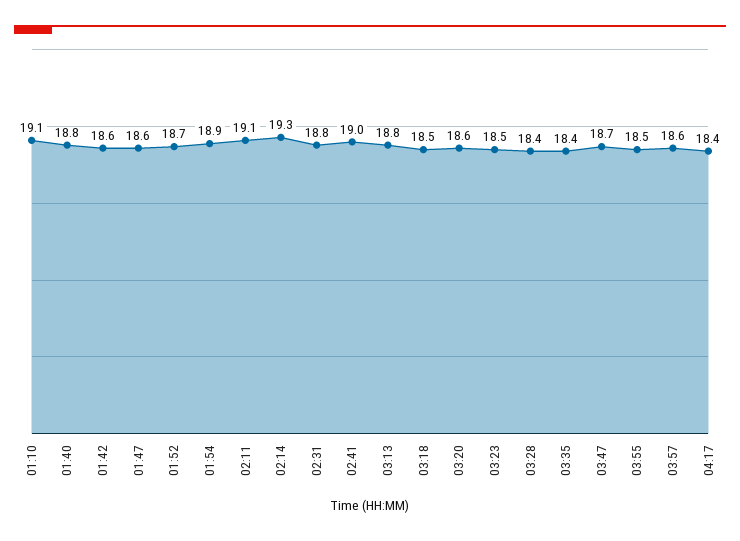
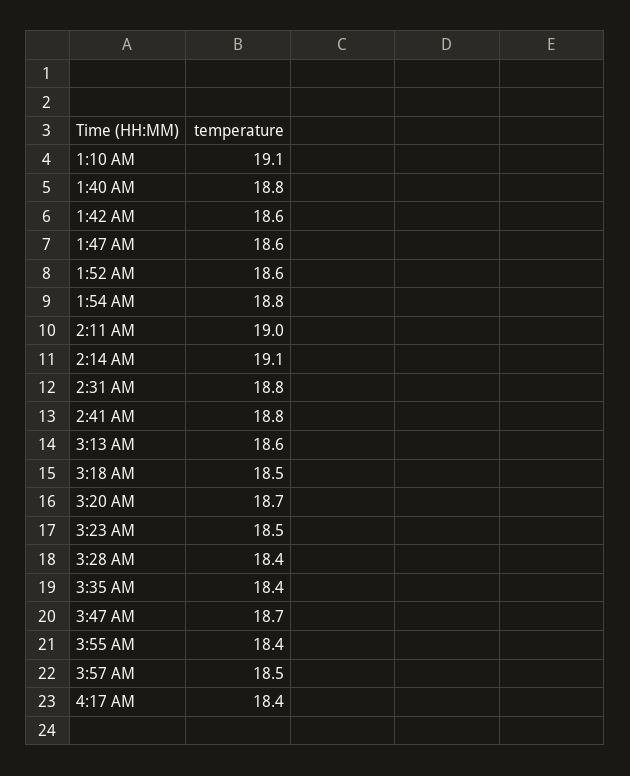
01:52: 18.7 -> 18.6
01:54: 18.9 -> 18.8
02:11: 19.1 -> 19
02:14: 19.3 -> 19.1
02:41: 19 -> 18.8
03:13: 18.8 -> 18.6
03:20: 18.6 -> 18.7
03:55: 18.5 -> 18.4
03:57: 18.6 -> 18.5

